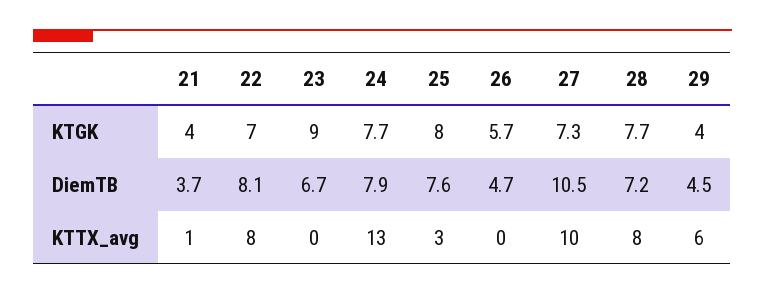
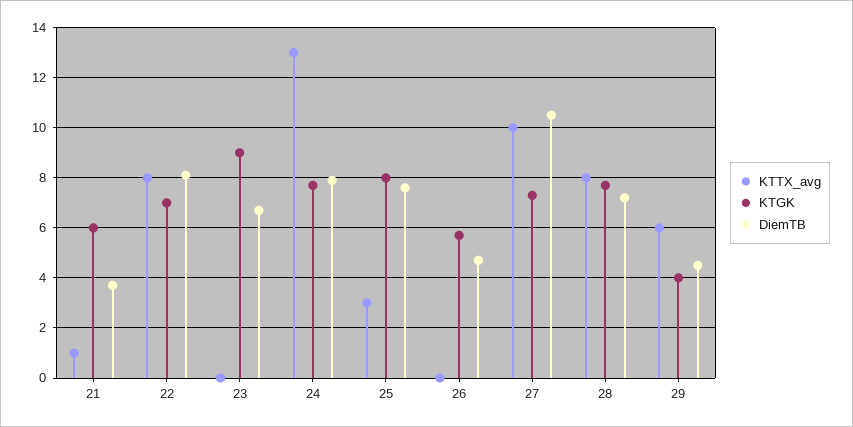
KTGK, 21: 4 -> 6

